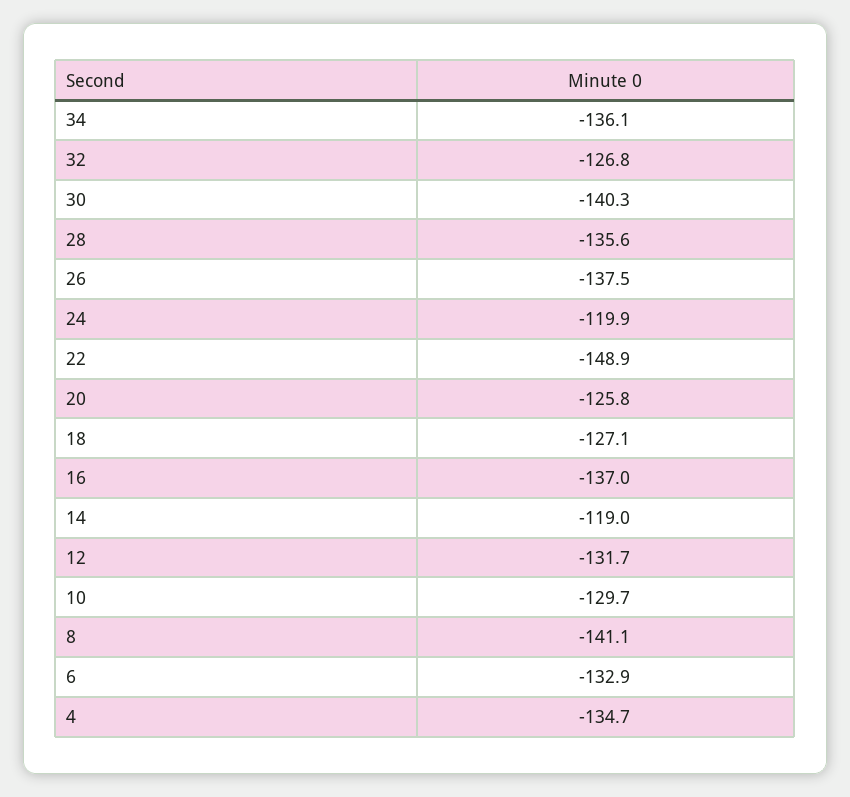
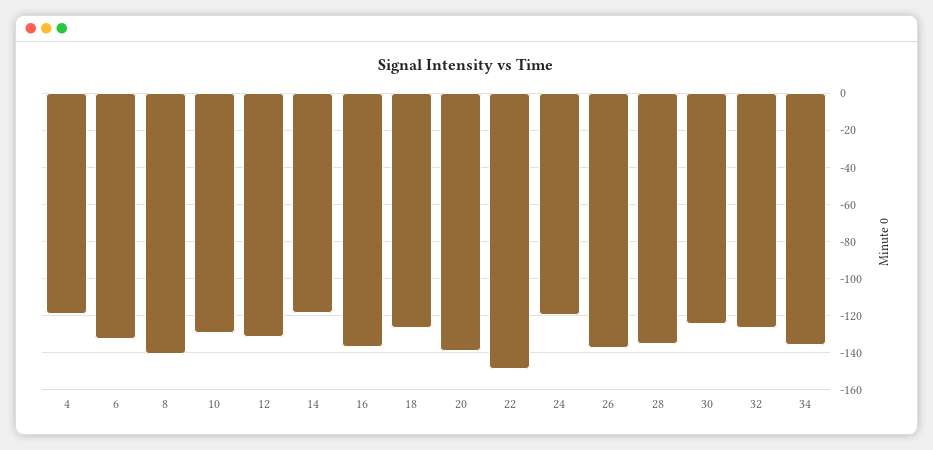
30: -140.3 -> -125
20: -125.8 -> -140
4: -134.7 -> -120

